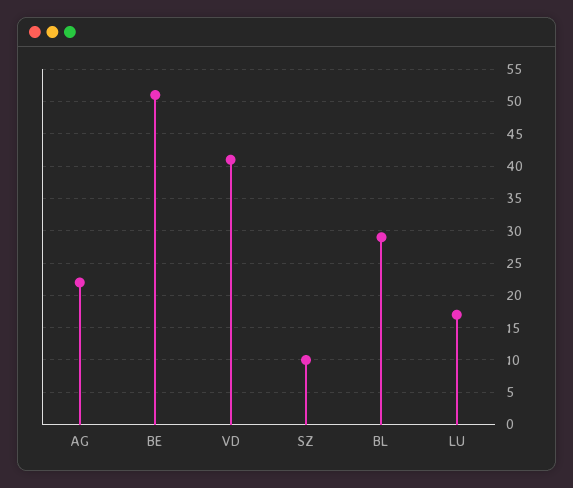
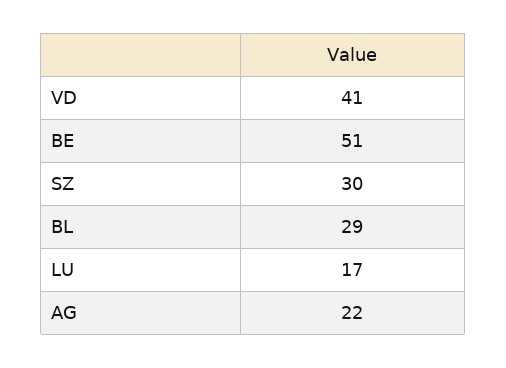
SZ: 10 -> 30

